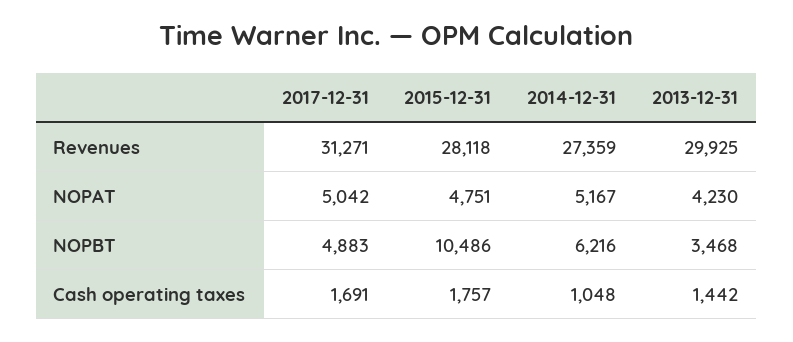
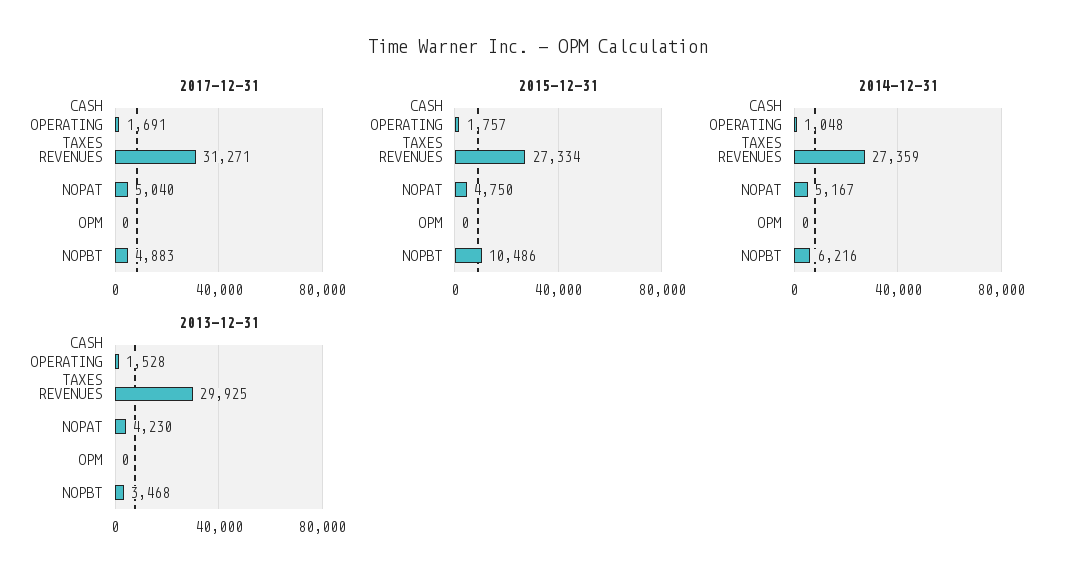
2015-12-31, Revenues: 28118 -> 27334
2017-12-31, NOPAT: 5042 -> 5040
2015-12-31, NOPAT: 4751 -> 4750
2013-12-31, Cash operating taxes: 1442 -> 1528
2017-12-31, OPM: none -> 0
2015-12-31, OPM: none -> 0
2014-12-31, OPM: none -> 0
2013-12-31, OPM: none -> 0

